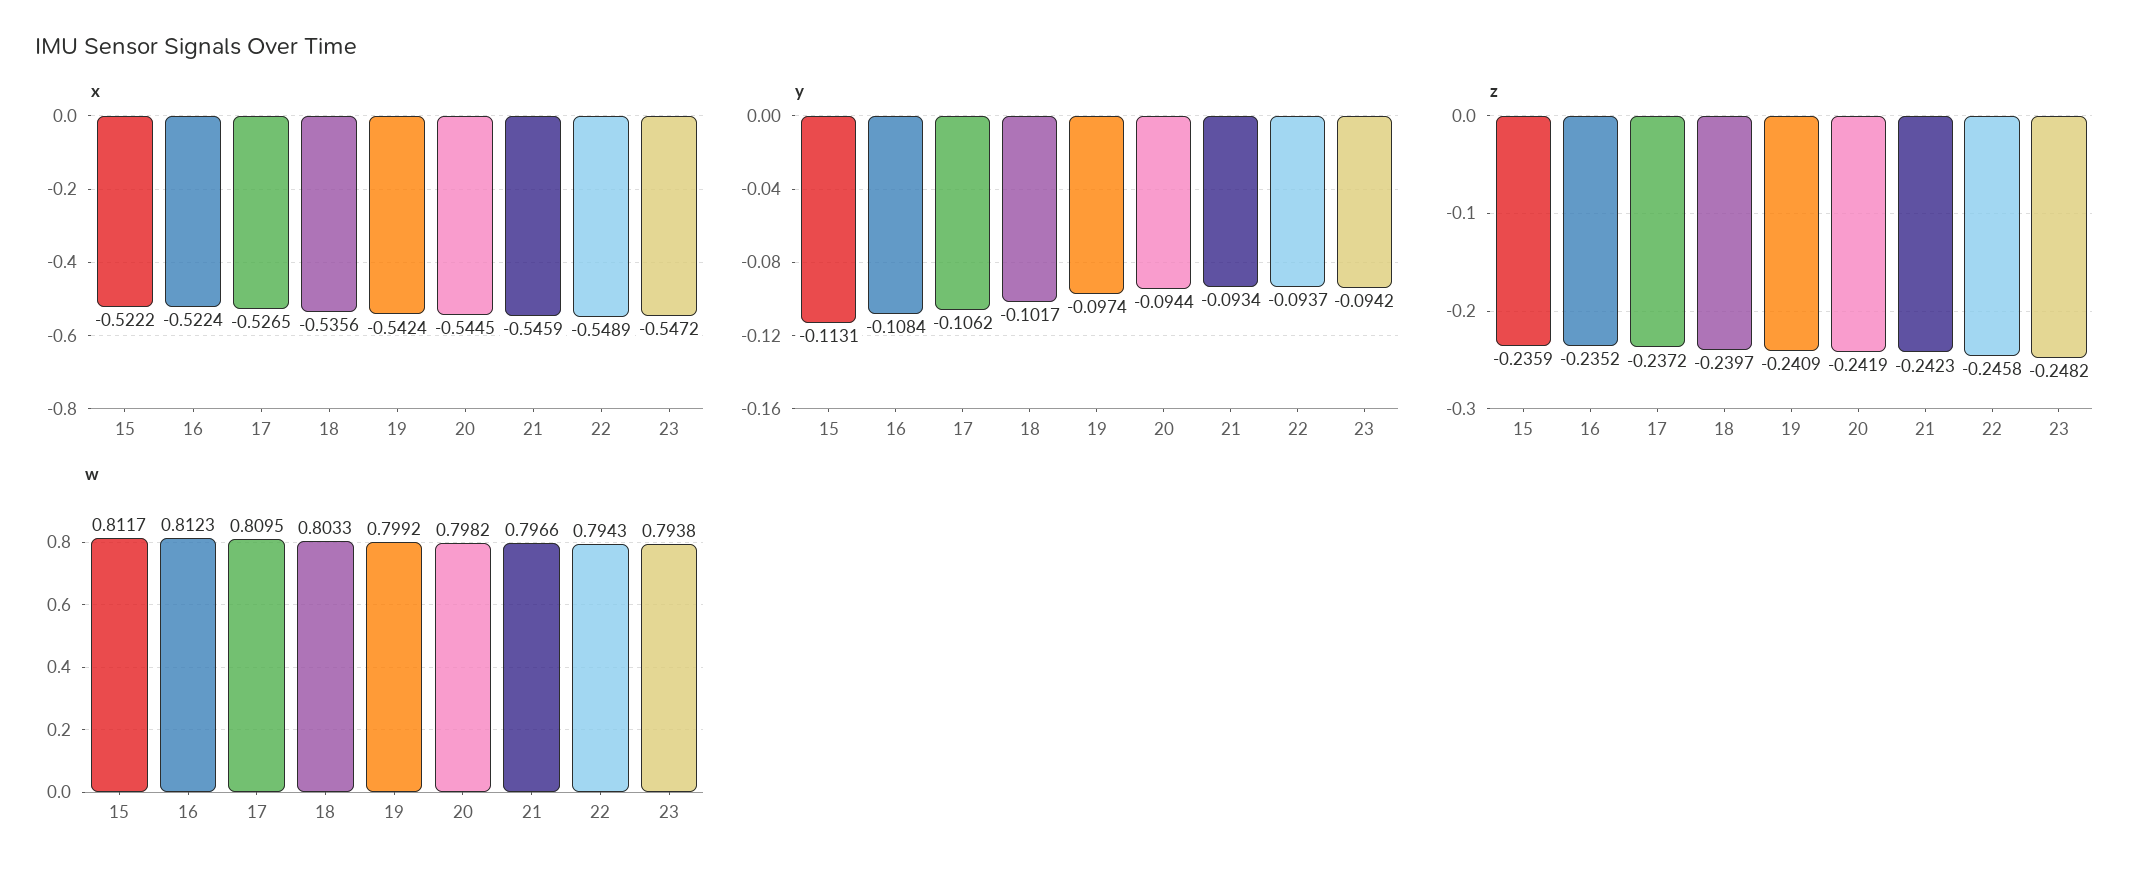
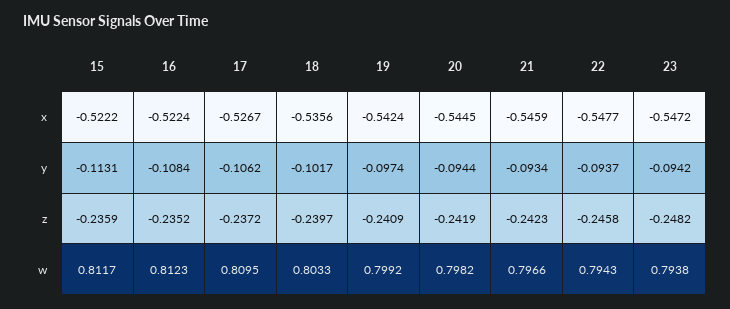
x, 17: -0.5265 -> -0.5267
x, 22: -0.5489 -> -0.5477

